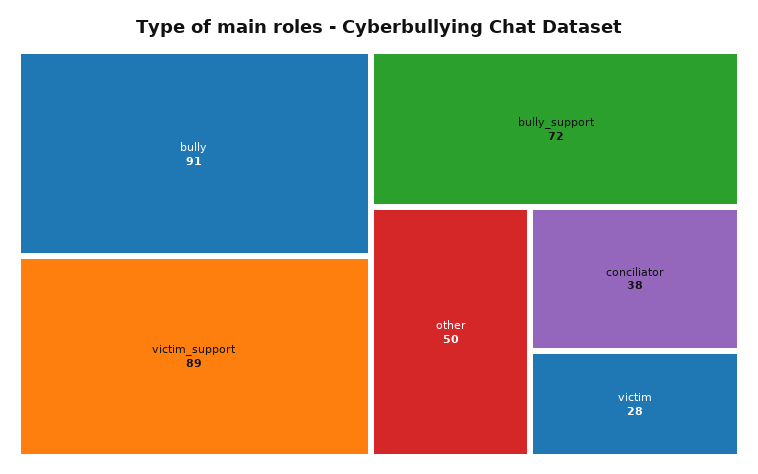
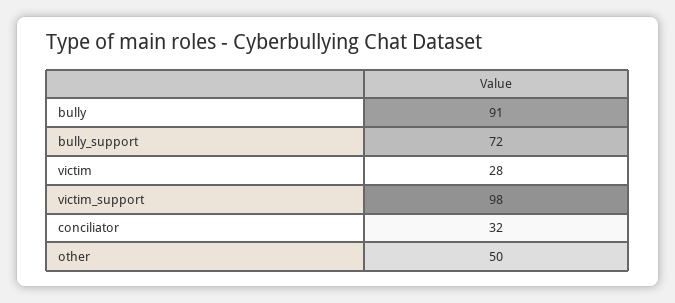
victim_support: 89 -> 98
conciliator: 38 -> 32

